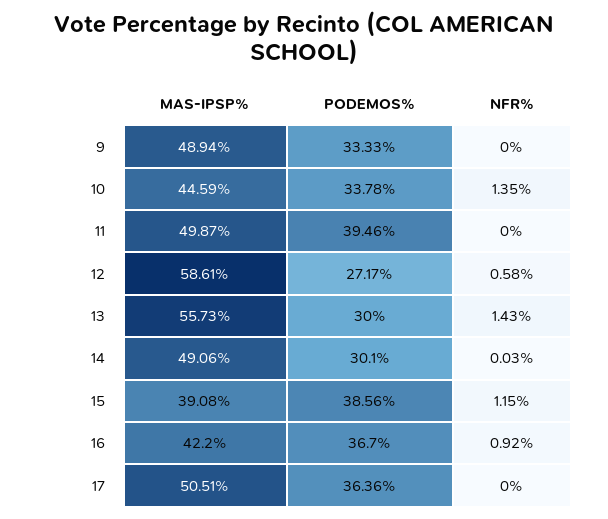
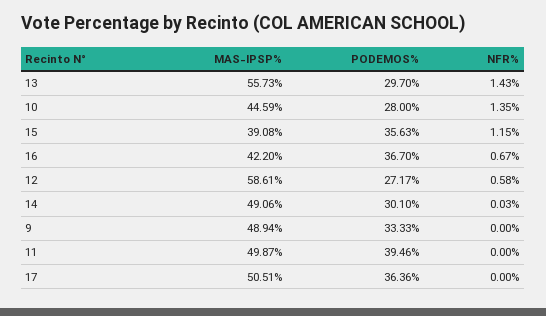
PODEMOS%, 10: 33.78 -> 28
PODEMOS%, 13: 30 -> 29.7
PODEMOS%, 15: 38.56 -> 35.63
NFR%, 16: 0.92 -> 0.67

